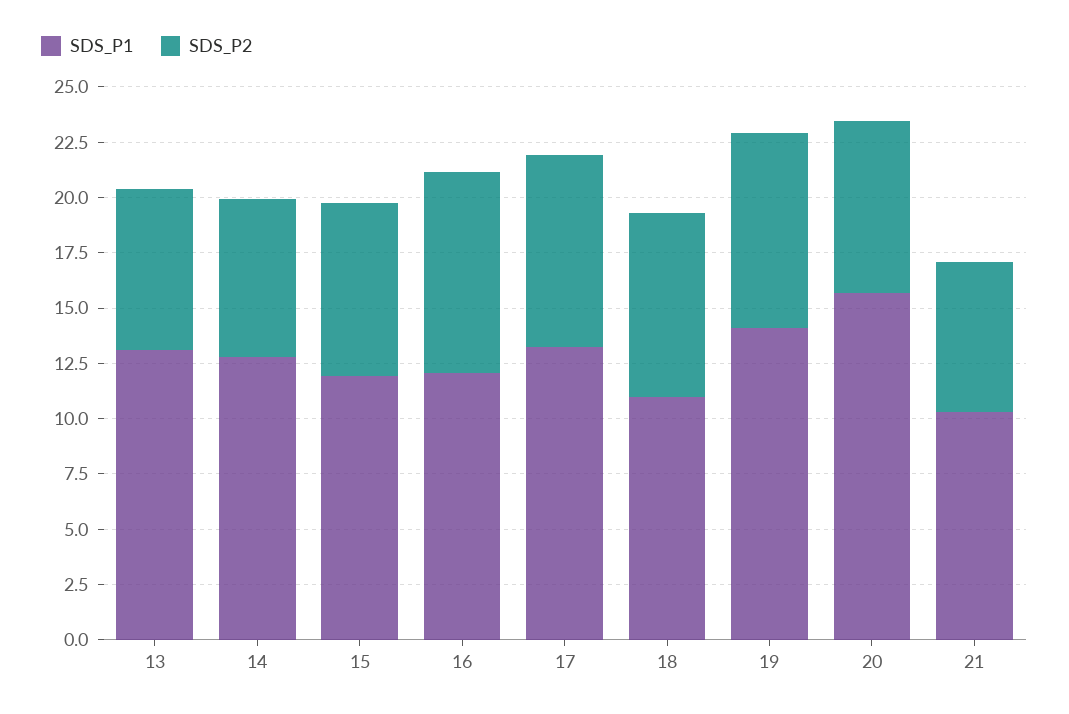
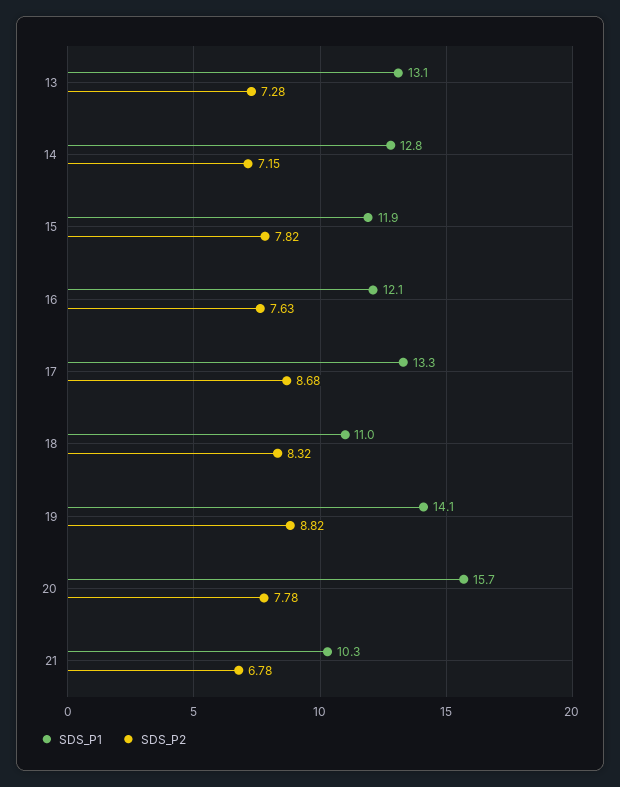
SDS_P2, 16: 9 -> 7.63

